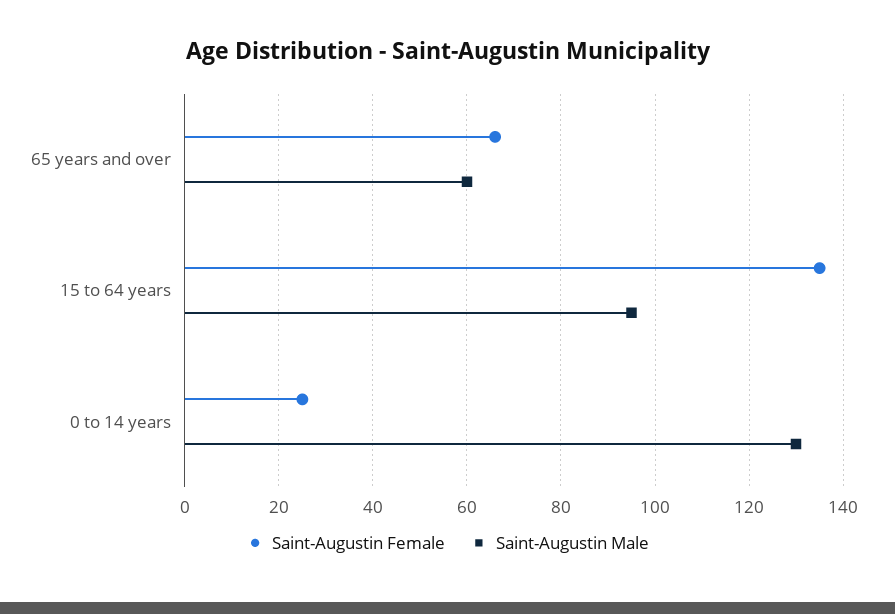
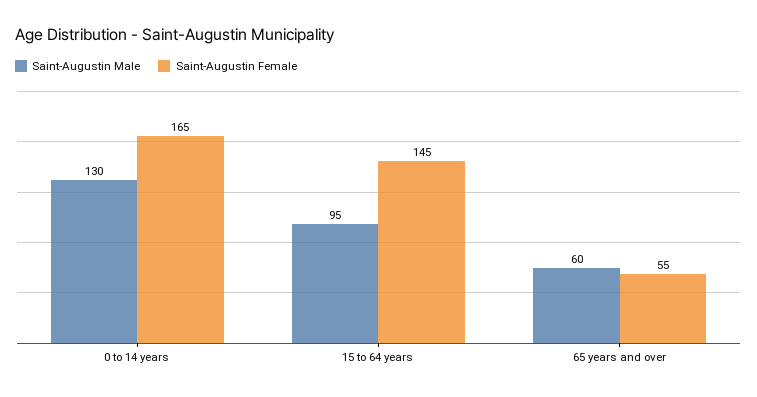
Saint-Augustin Female, 65 years and over: 65 -> 55
Saint-Augustin Female, 15 to 64 years: 135 -> 145
Saint-Augustin Female, 0 to 14 years: 25 -> 165

